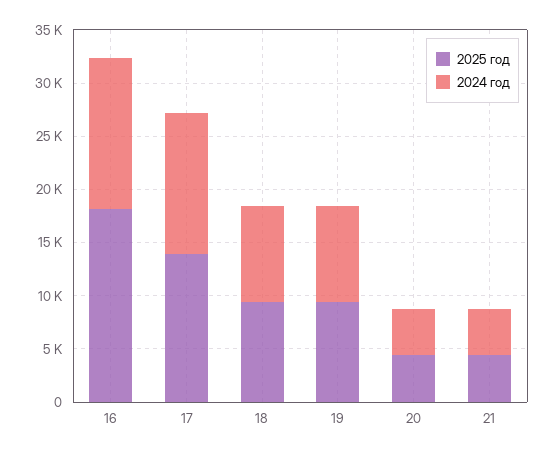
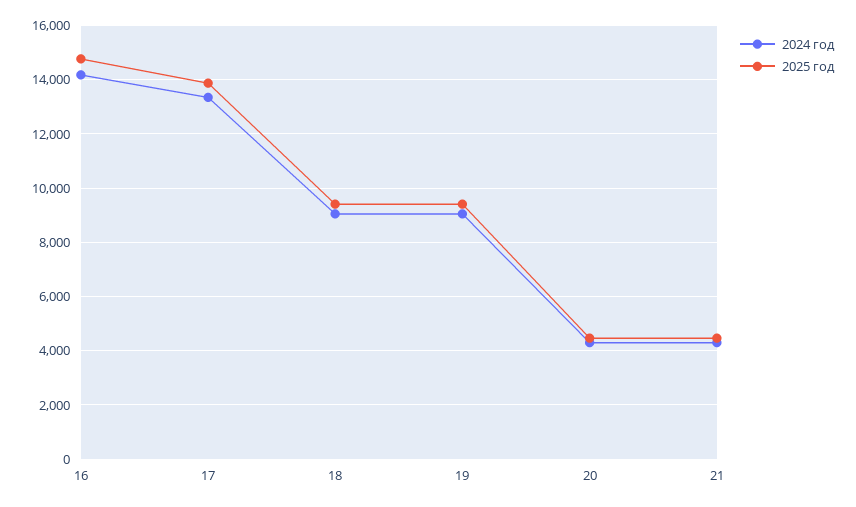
2025 год, 16: 18000 -> 14750

